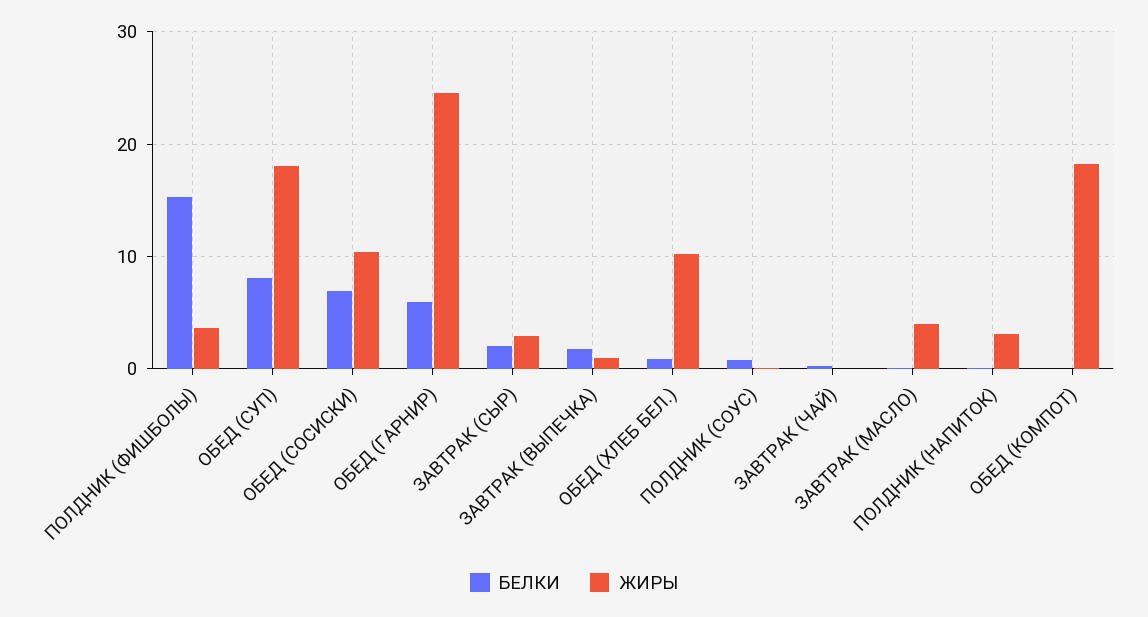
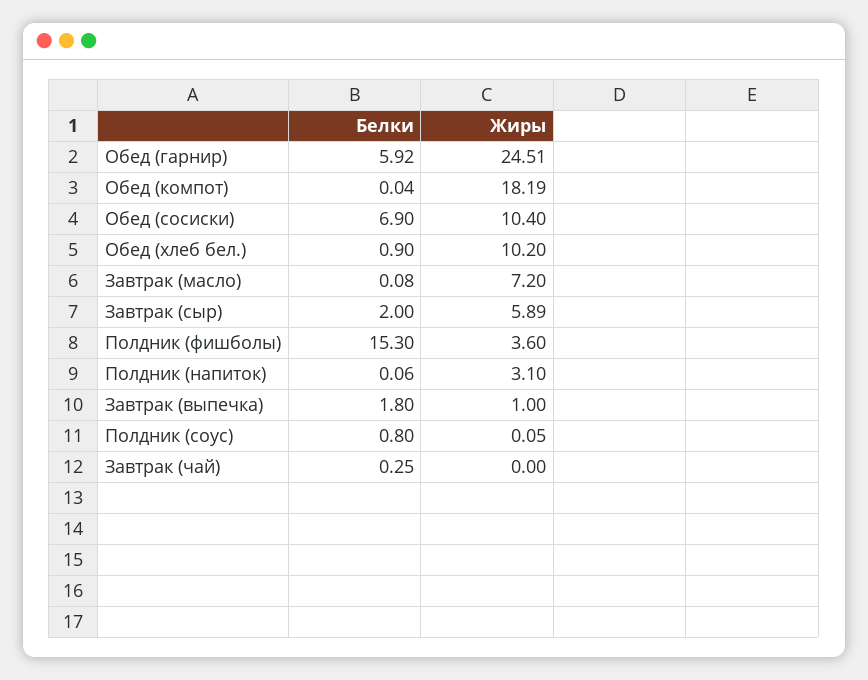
БЕЛКИ, ОБЕД (СУП): 8 -> none
ЖИРЫ, ОБЕД (СУП): 18 -> none
ЖИРЫ, ЗАВТРАК (СЫР): 3 -> 5.89
ЖИРЫ, ЗАВТРАК (МАСЛО): 4 -> 7.2

